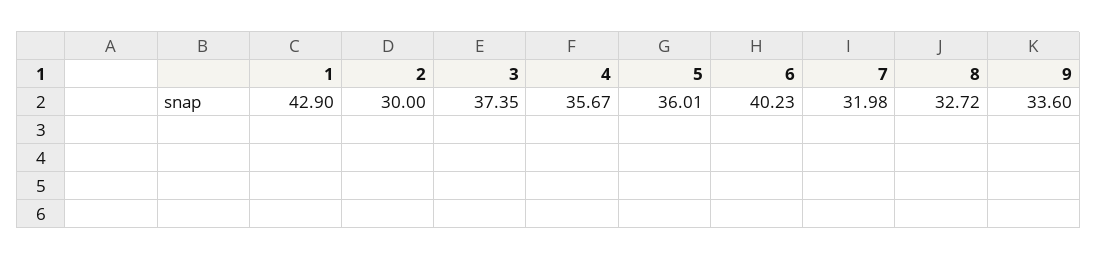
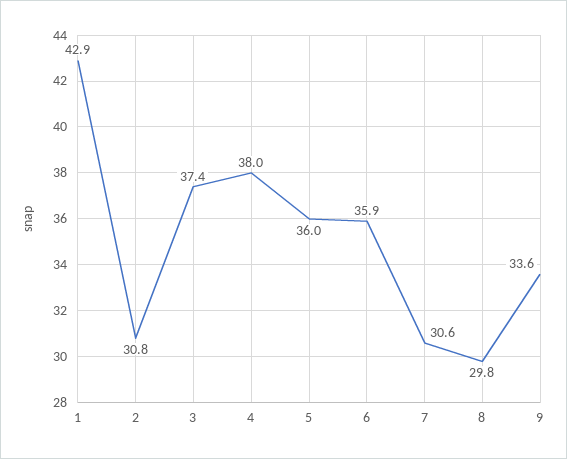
2: 30 -> 30.8
4: 35.67 -> 38
6: 40.23 -> 35.9
7: 31.98 -> 30.6
8: 32.72 -> 29.8

